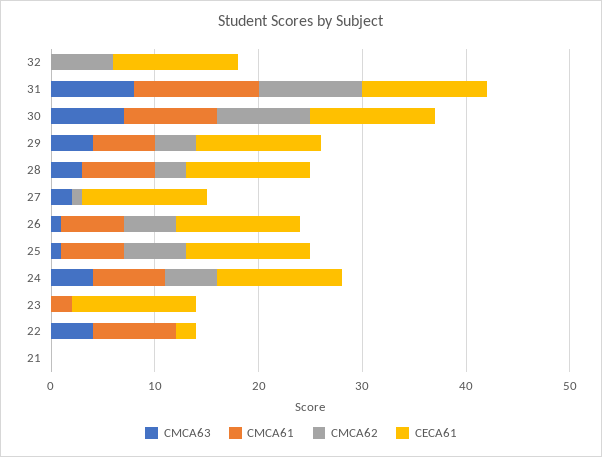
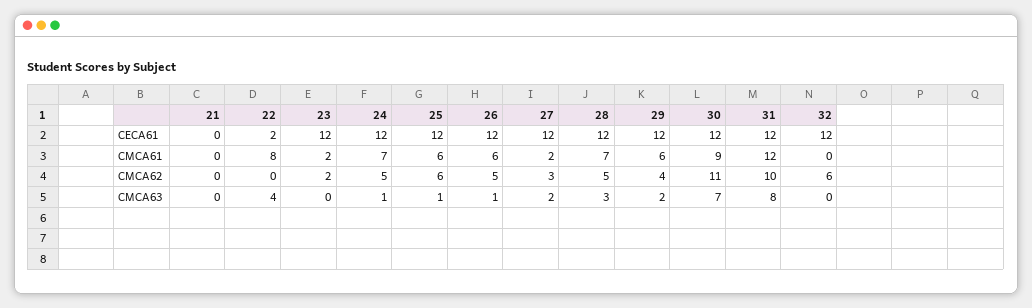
CMCA62, 30: 9 -> 11
CMCA63, 29: 4 -> 2
CMCA62, 28: 3 -> 5
CMCA61, 27: 0 -> 2
CMCA62, 27: 1 -> 3
CMCA63, 24: 4 -> 1
CMCA62, 23: 0 -> 2

